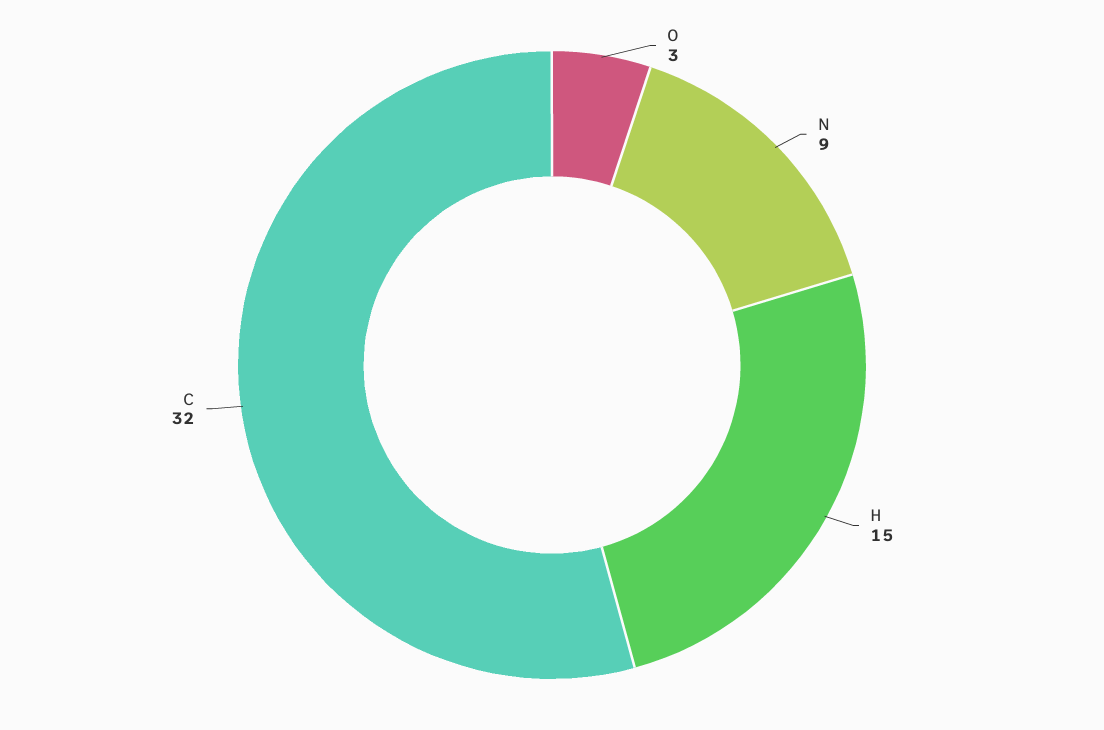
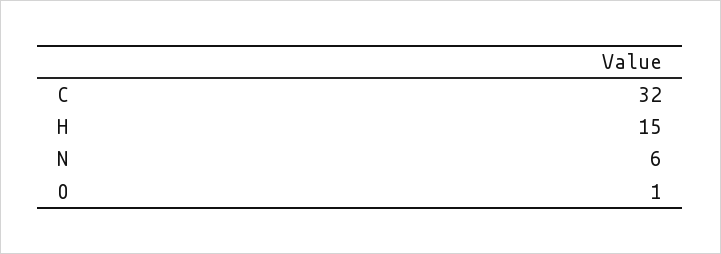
O: 3 -> 1
N: 9 -> 6

